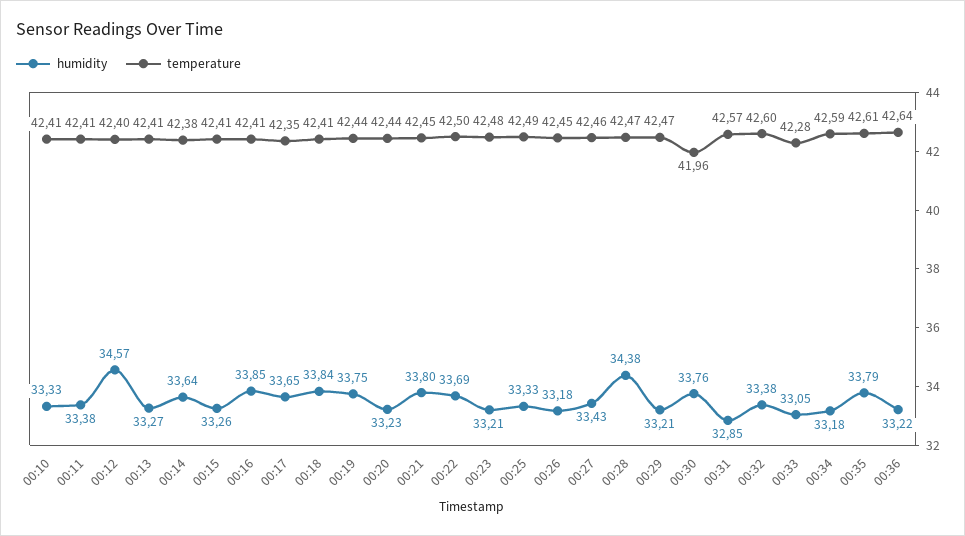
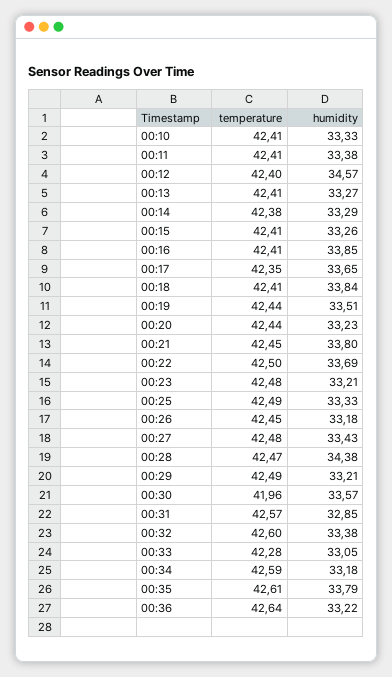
humidity, 00:14: 33.64 -> 33.29
humidity, 00:19: 33.75 -> 33.51
temperature, 00:27: 42.46 -> 42.48
temperature, 00:29: 42.47 -> 42.49
humidity, 00:30: 33.76 -> 33.57

